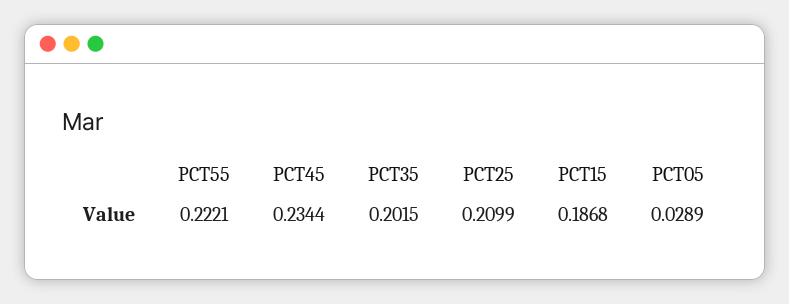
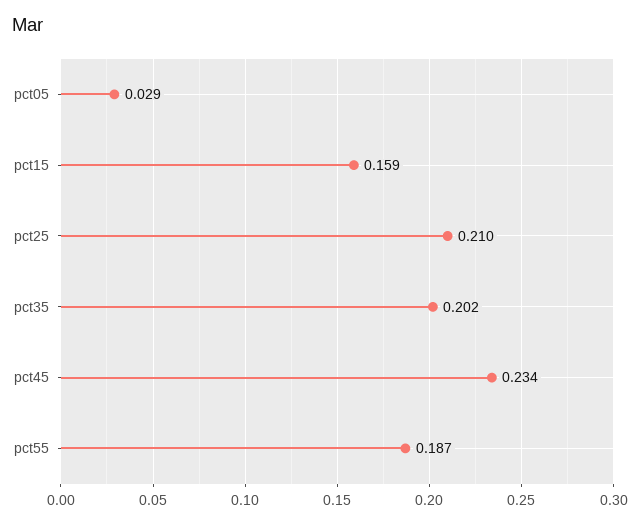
PCT55: 0.2221 -> 0.187
PCT15: 0.1868 -> 0.159

